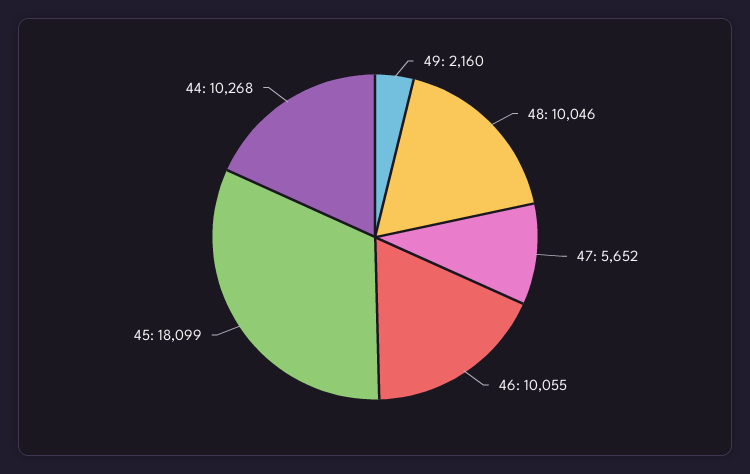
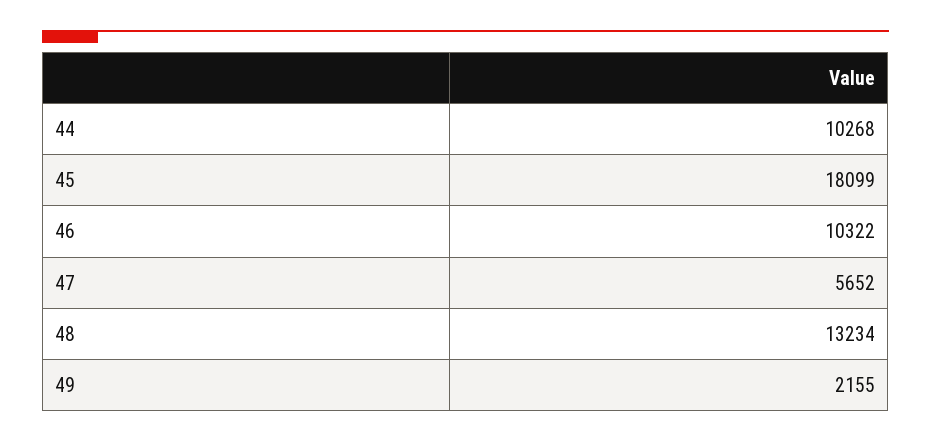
49: 2160 -> 2155
48: 10046 -> 13234
46: 10055 -> 10322

